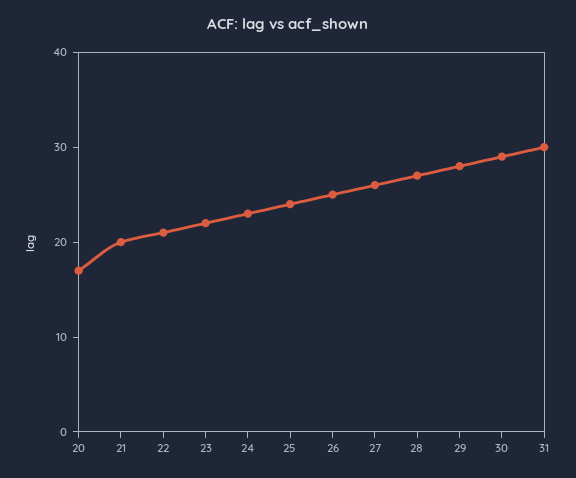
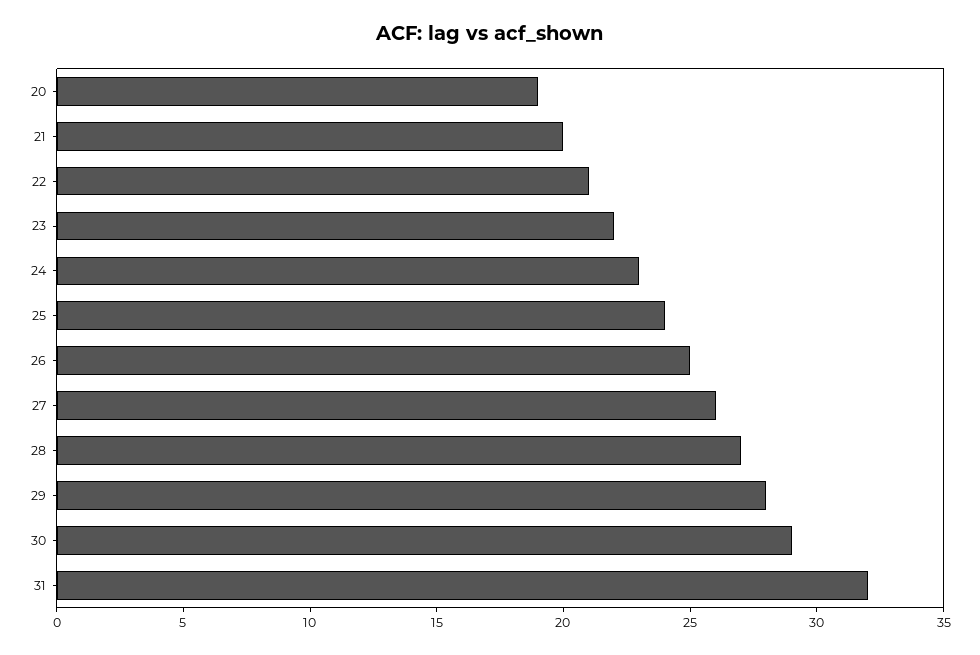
20: 17 -> 19
31: 30 -> 32

